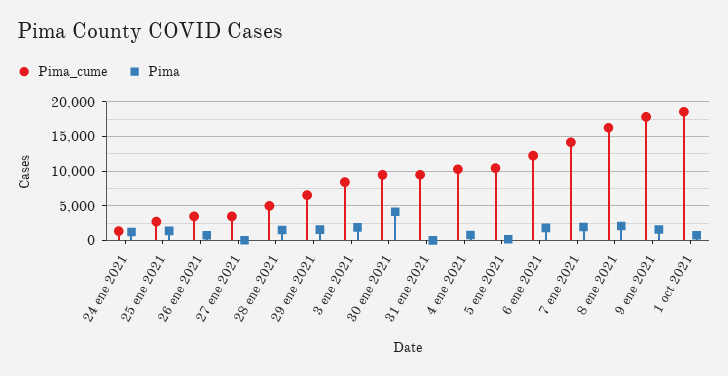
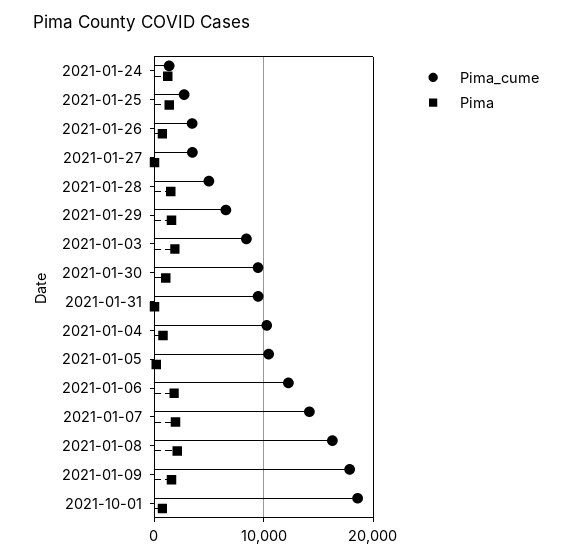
Pima, 30 ene 2021: 4000 -> 1000

